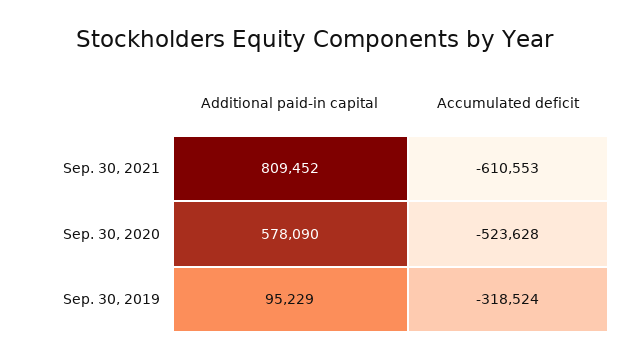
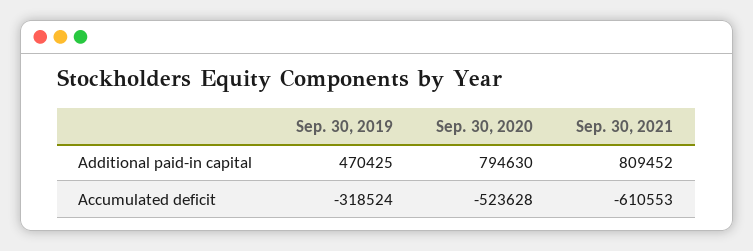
Additional paid-in capital, Sep. 30, 2020: 578090 -> 794630
Additional paid-in capital, Sep. 30, 2019: 95229 -> 470425

